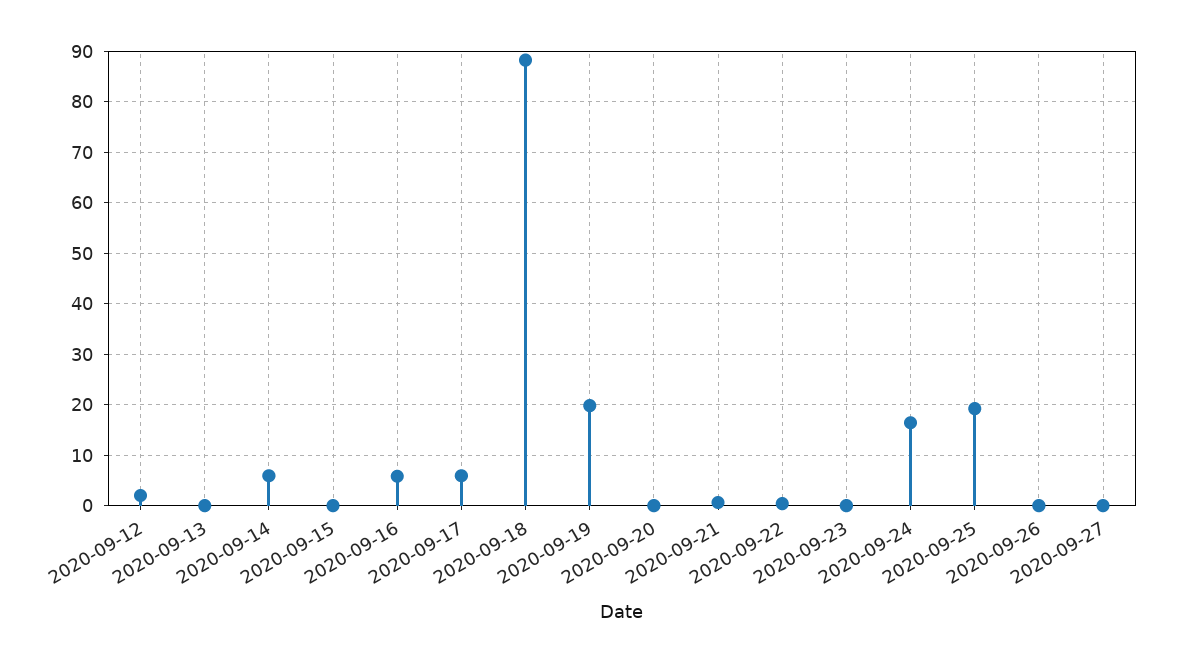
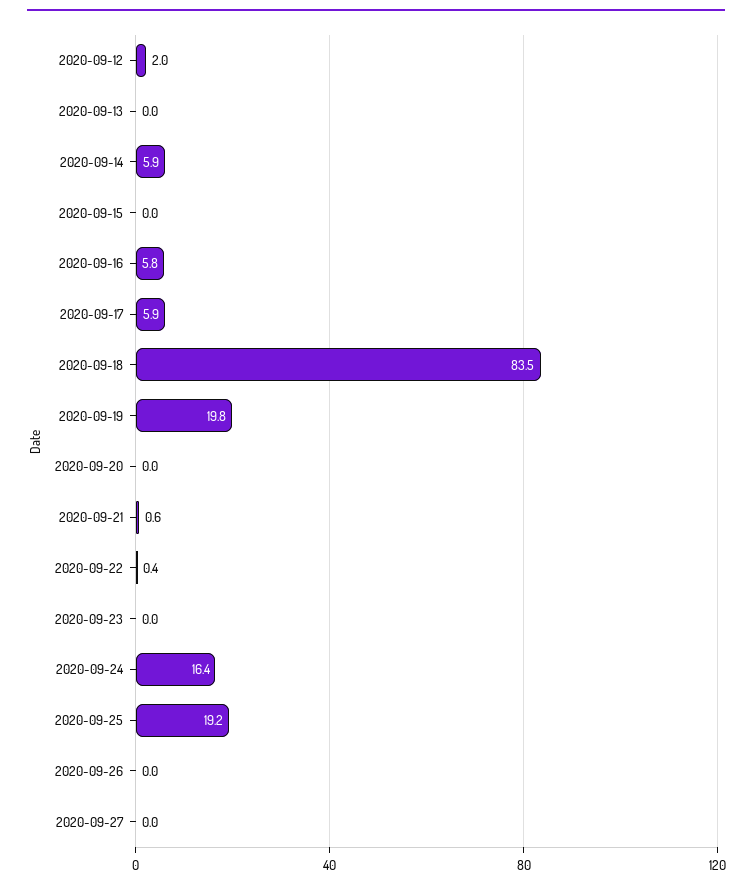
2020-09-18: 88 -> 83.5

